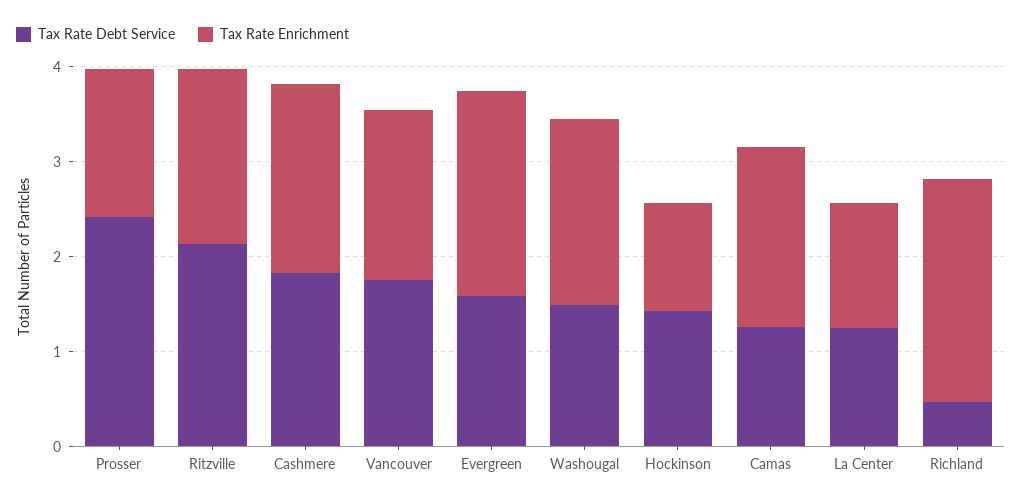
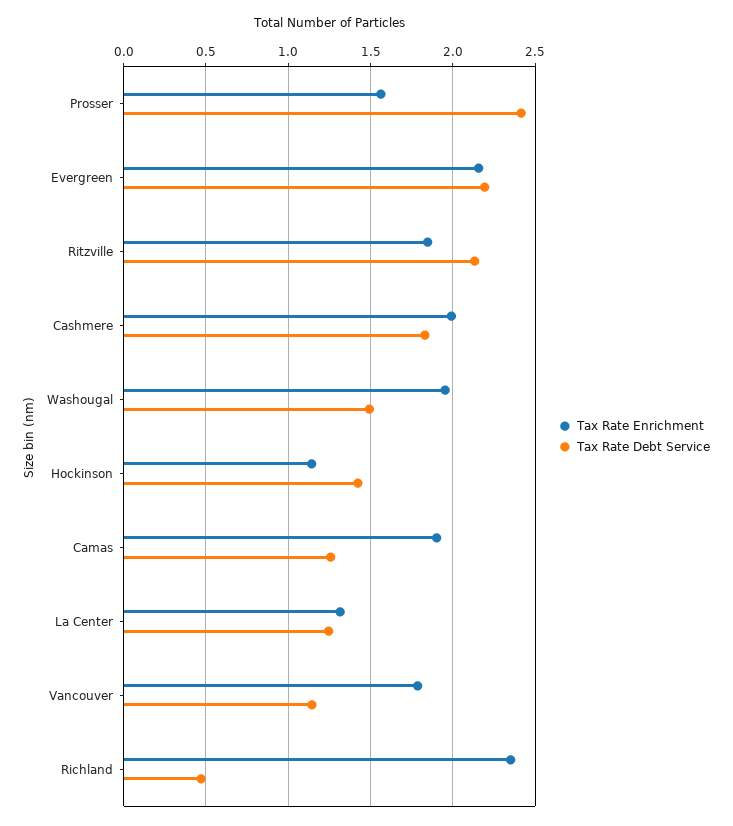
Tax Rate Debt Service, Vancouver: 1.8 -> 1.15
Tax Rate Debt Service, Evergreen: 1.6 -> 2.2

